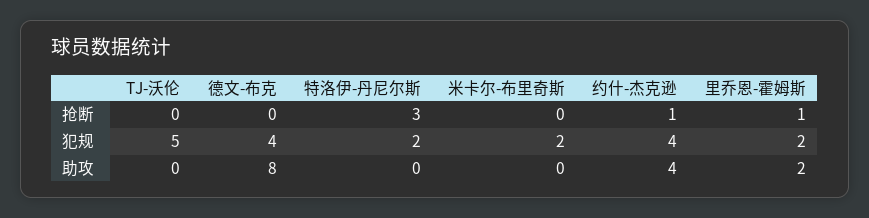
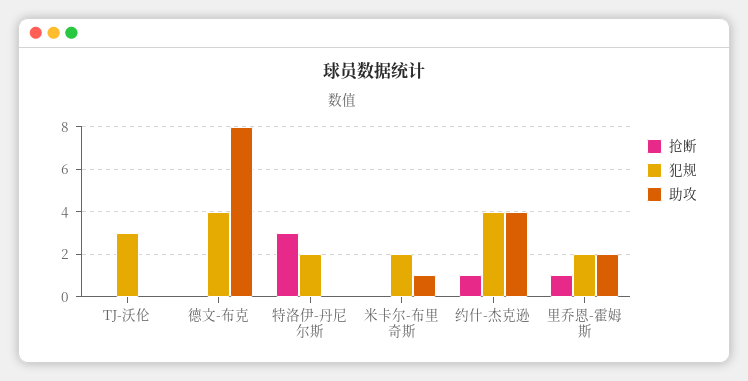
犯规, TJ-沃伦: 5 -> 3
助攻, 米卡尔-布里奇斯: 0 -> 1

